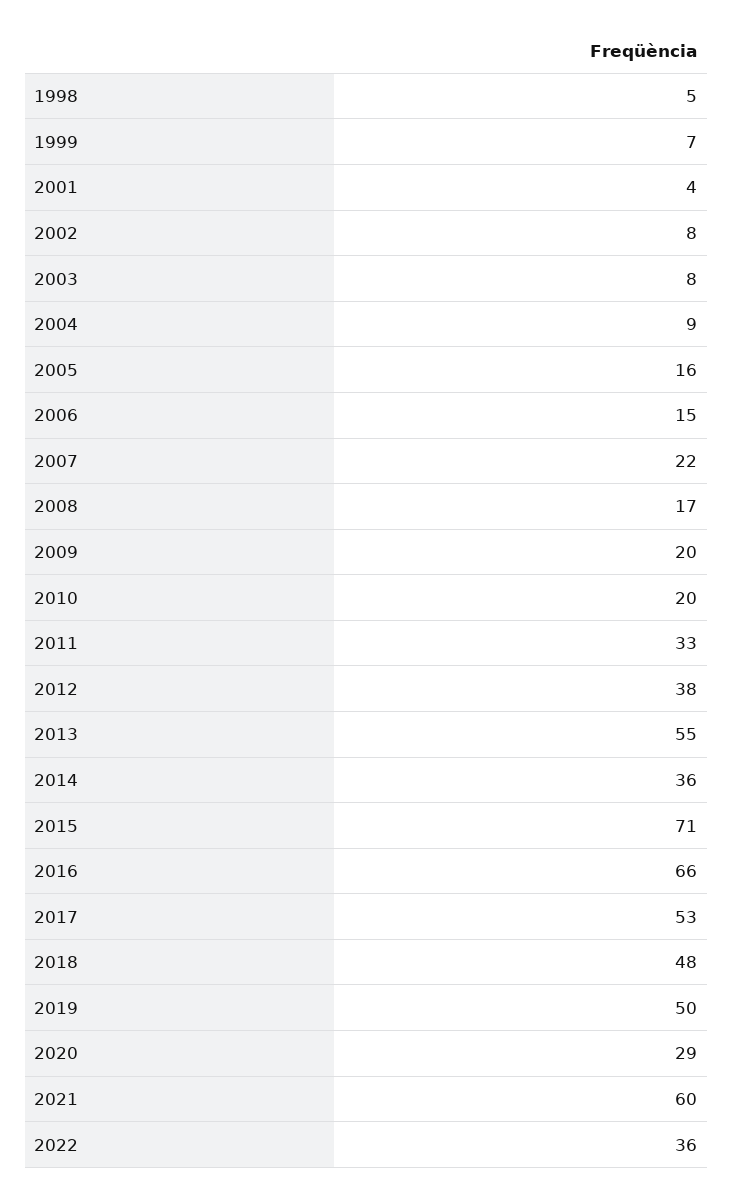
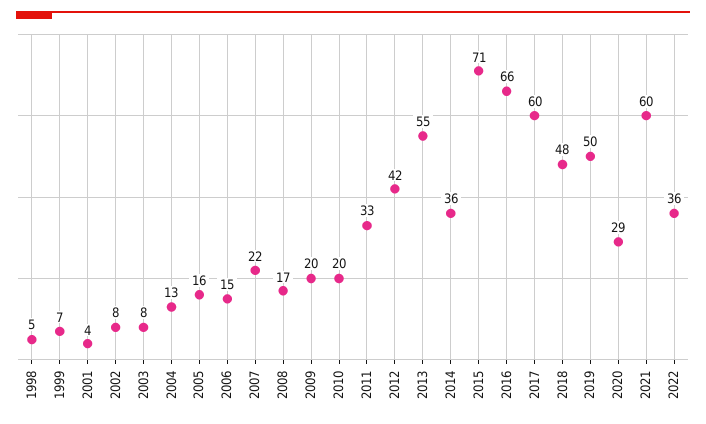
2004: 9 -> 13
2012: 38 -> 42
2017: 53 -> 60

